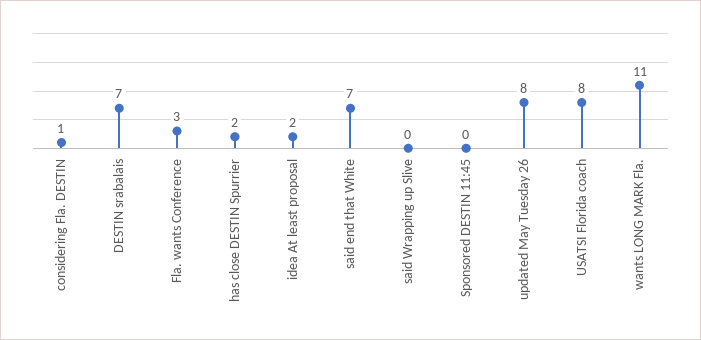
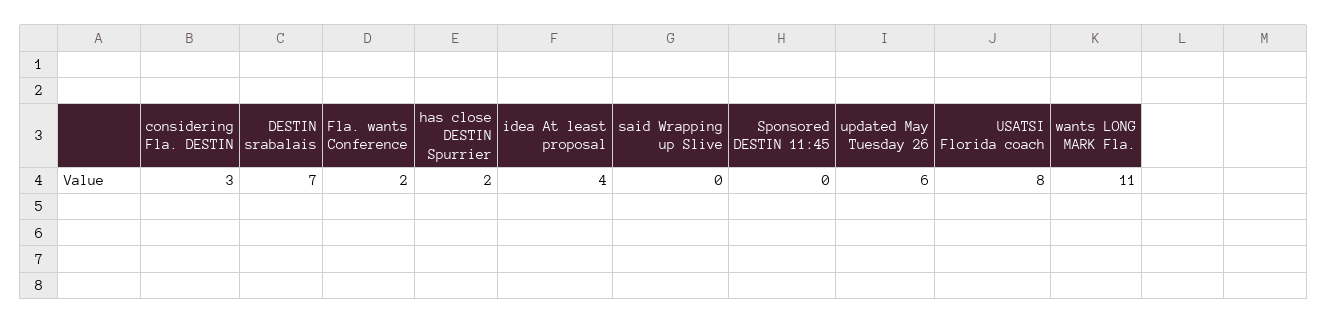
considering Fla. DESTIN: 1 -> 3
Fla. wants Conference: 3 -> 2
idea At least proposal: 2 -> 4
said end that White: 7 -> none
updated May Tuesday 26: 8 -> 6

